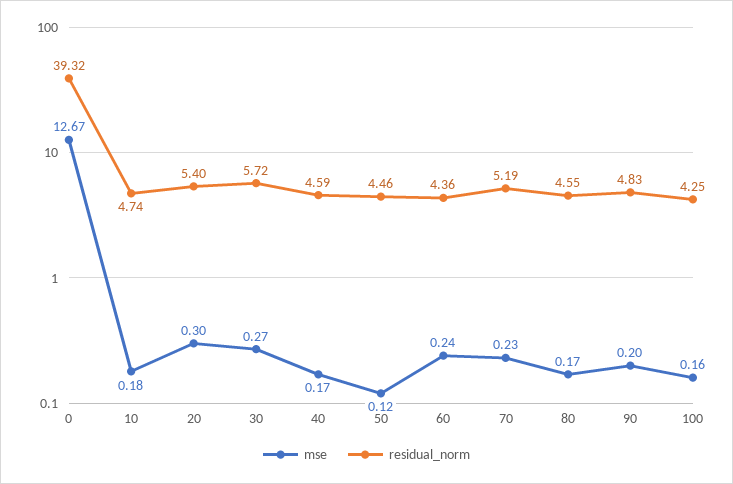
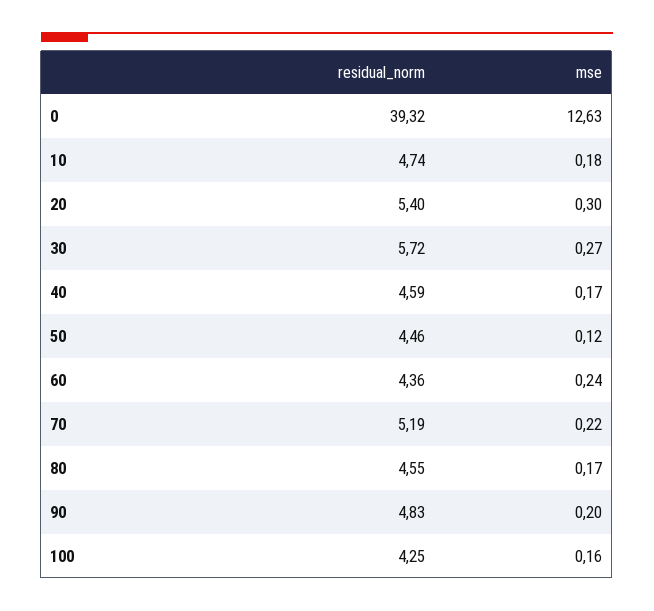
mse, 0: 12.67 -> 12.63
mse, 70: 0.23 -> 0.22

